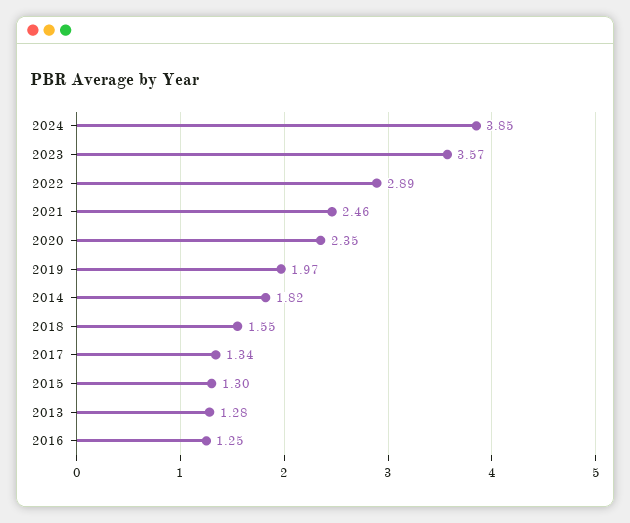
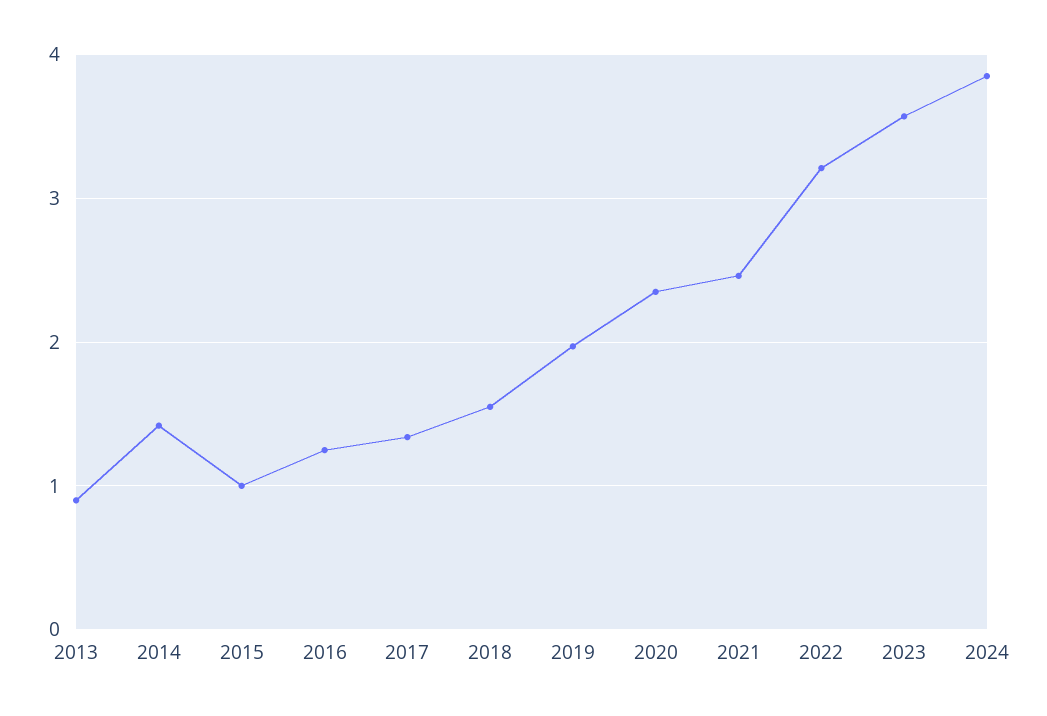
2022: 2.89 -> 3.2
2014: 1.82 -> 1.4
2015: 1.3 -> 1
2013: 1.28 -> 0.9

